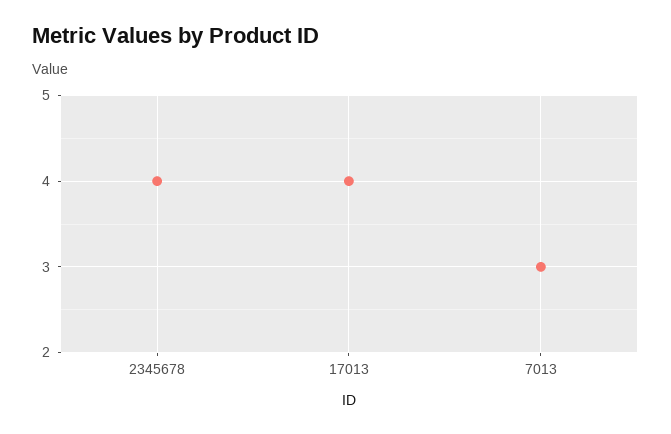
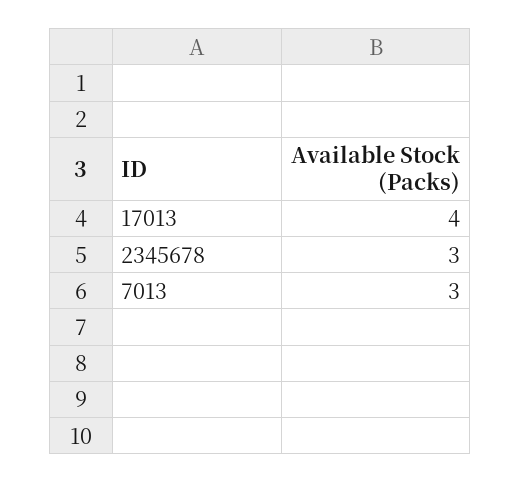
2345678: 4 -> 3

